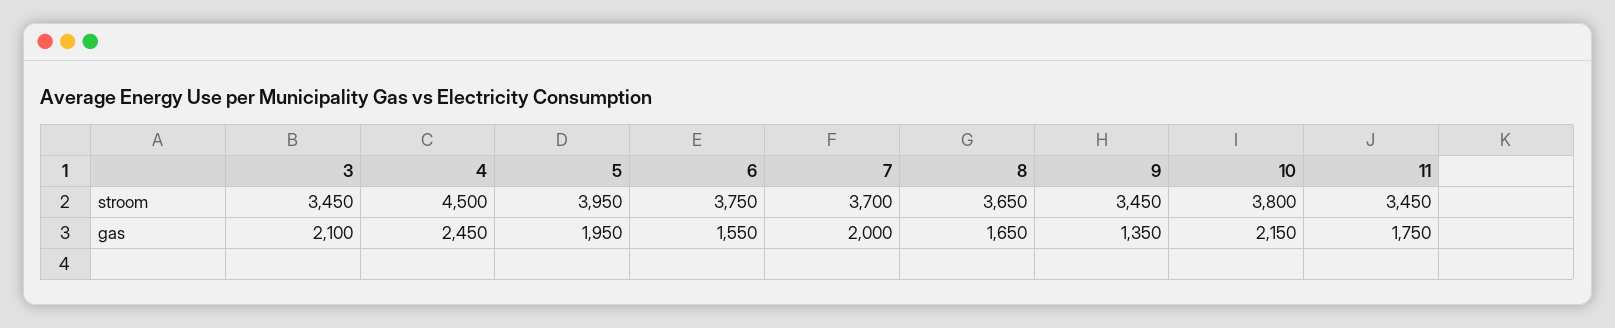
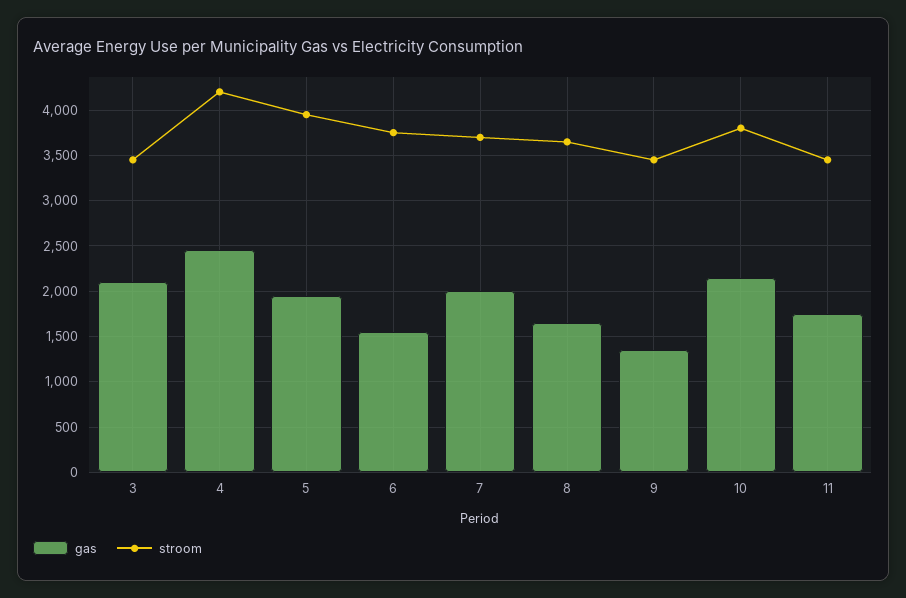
stroom, 4: 4500 -> 4200

